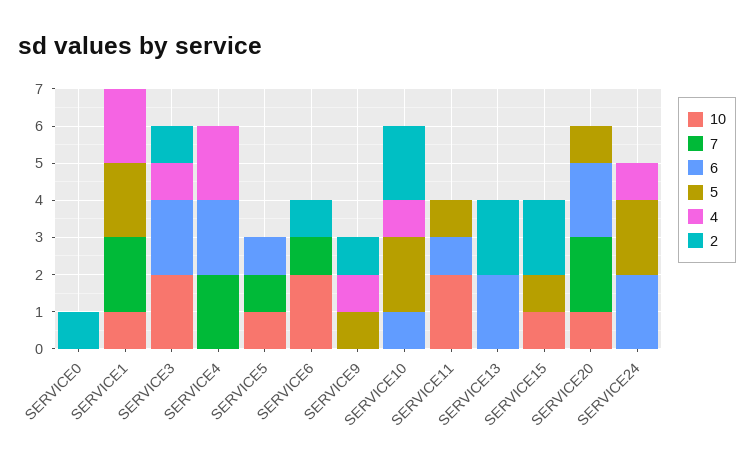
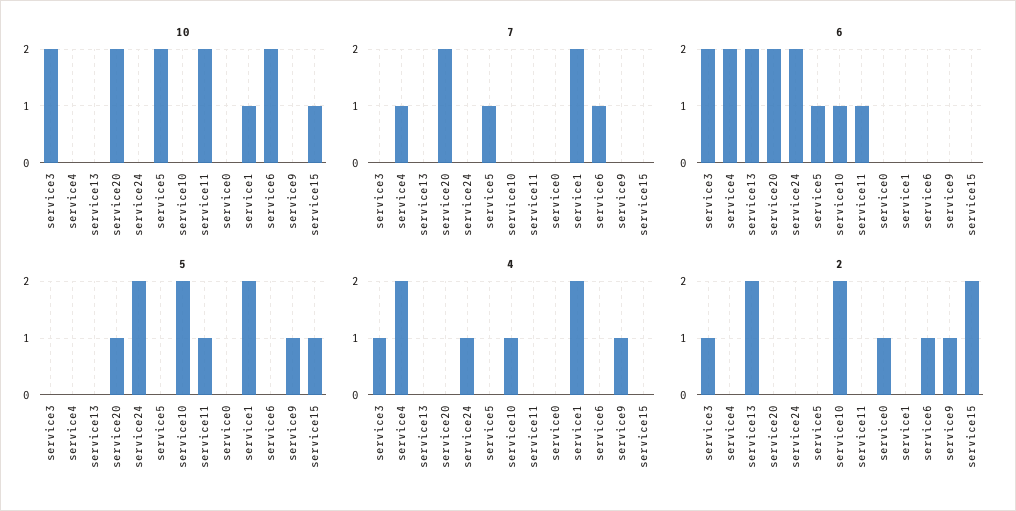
7, SERVICE4: 2 -> 1
10, SERVICE5: 1 -> 2
10, SERVICE20: 1 -> 2

